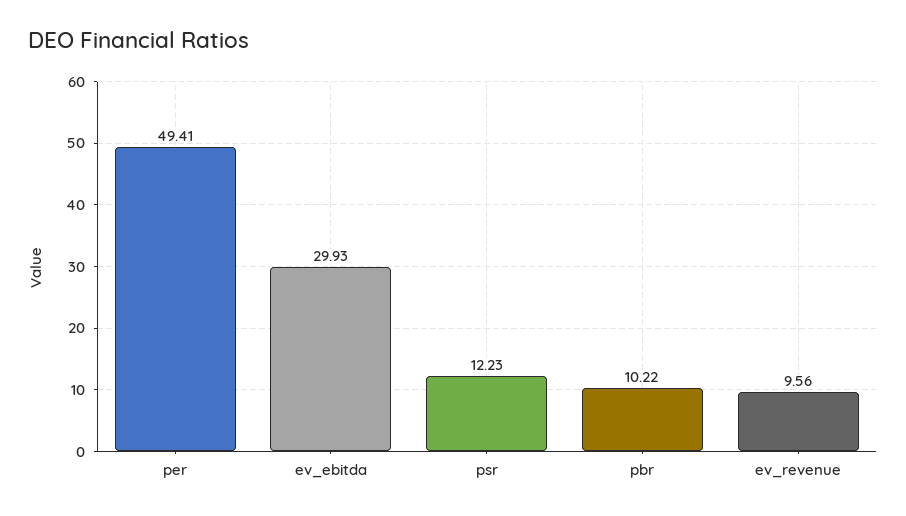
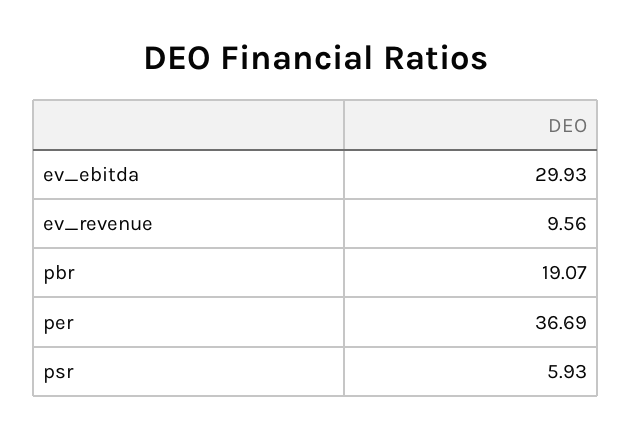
per: 49.41 -> 36.69
psr: 12.23 -> 5.93
pbr: 10.22 -> 19.07

